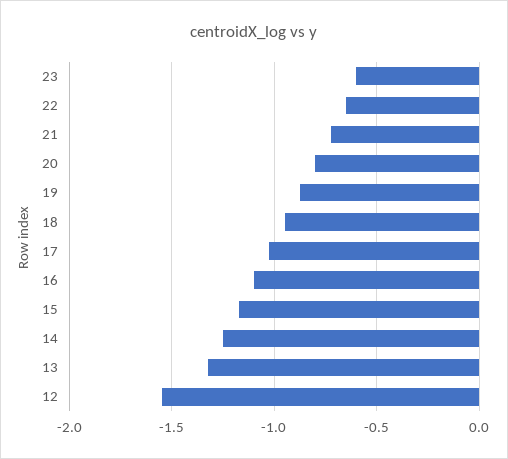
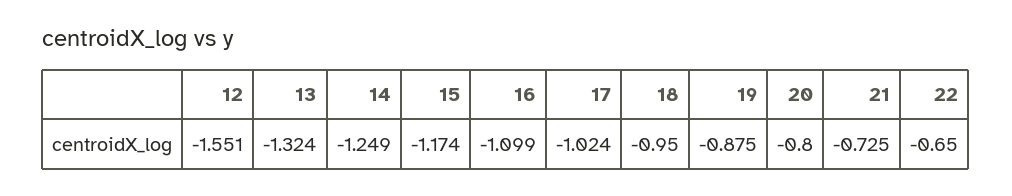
23: -0.6 -> none

